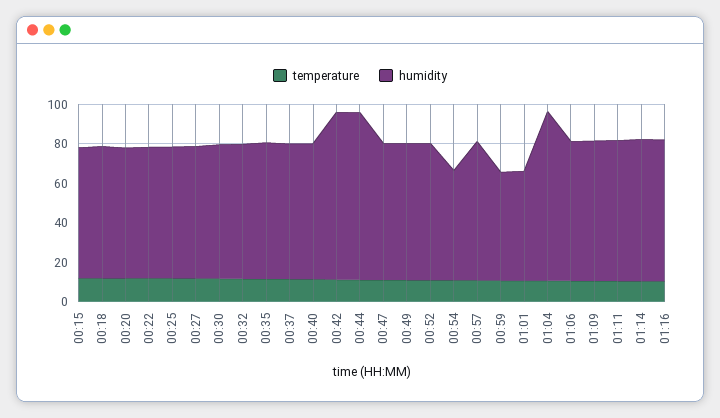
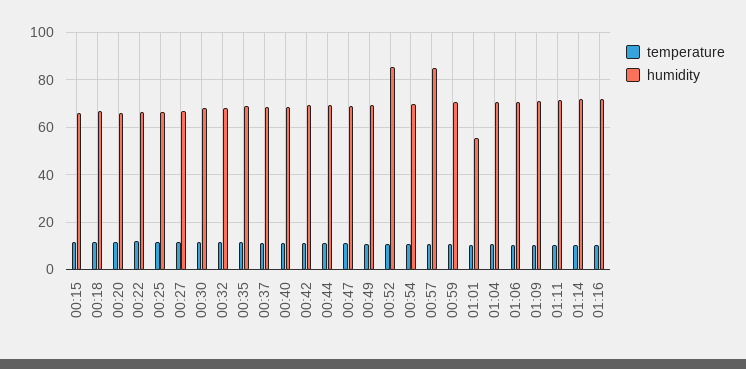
humidity, 00:42: 85 -> 70
humidity, 00:44: 85 -> 70
humidity, 00:52: 70 -> 85
humidity, 00:54: 55 -> 70
humidity, 00:57: 70 -> 85
humidity, 00:59: 55 -> 70
humidity, 01:04: 85 -> 70

